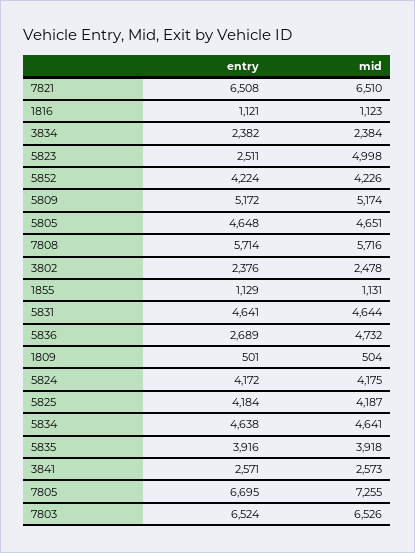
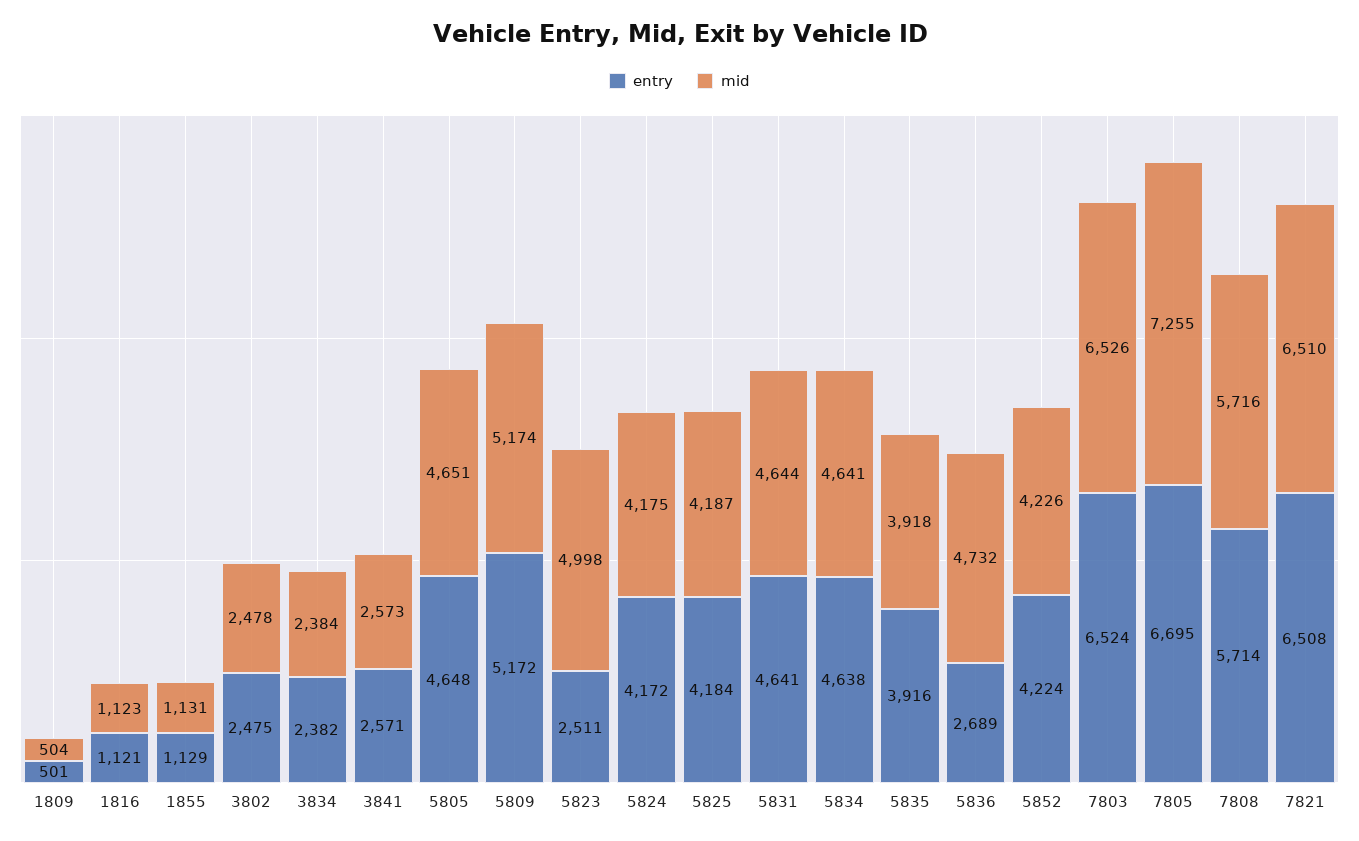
entry, 3802: 2376 -> 2475

